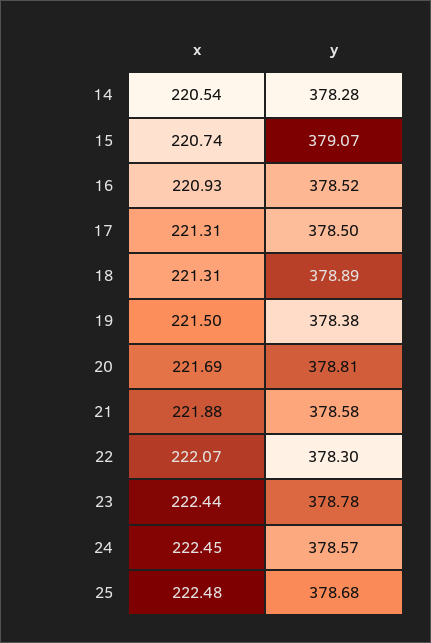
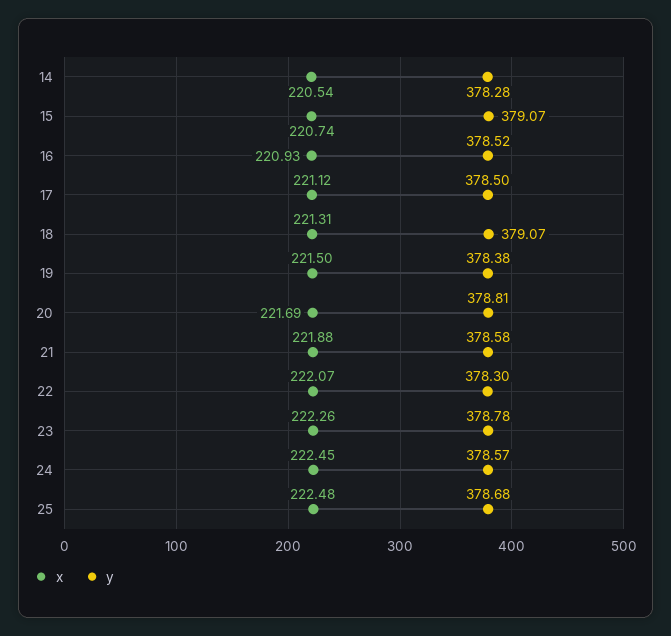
x, 17: 221.31 -> 221.12
y, 18: 378.89 -> 379.07
x, 23: 222.44 -> 222.26

